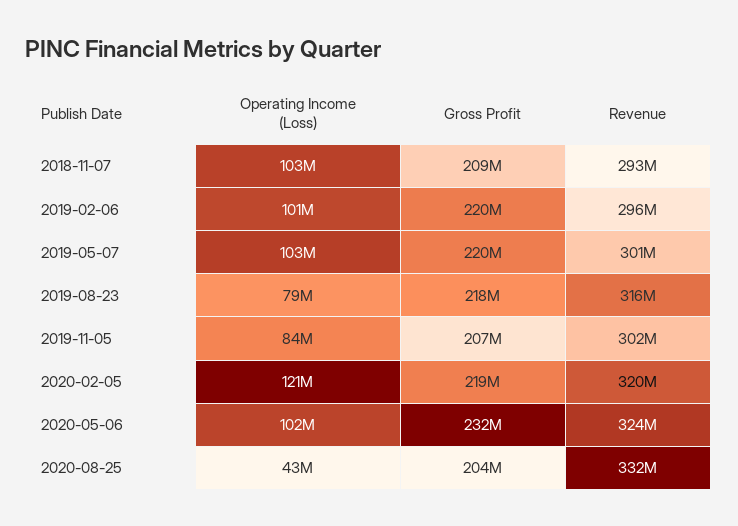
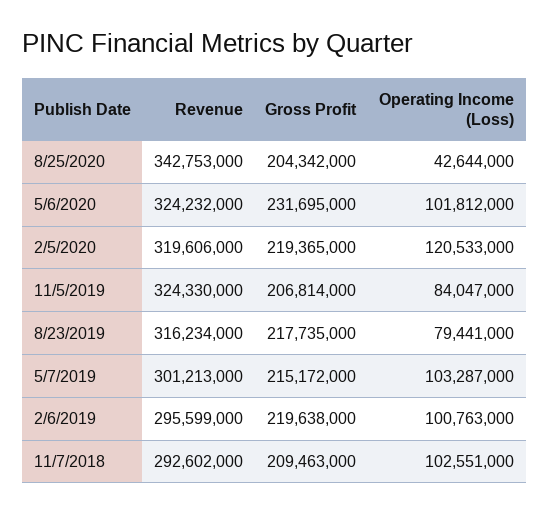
Gross Profit, 2019-05-07: 220000000 -> 215172000
Revenue, 2019-11-05: 302000000 -> 324330000
Revenue, 2020-08-25: 332000000 -> 342753000

